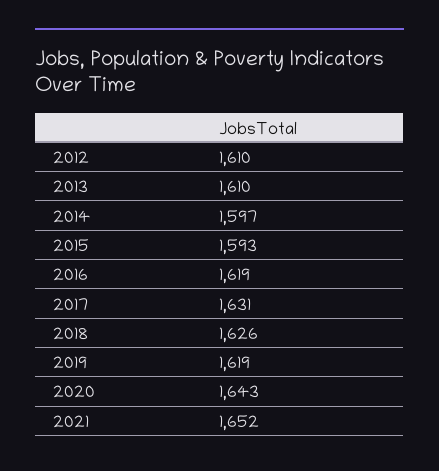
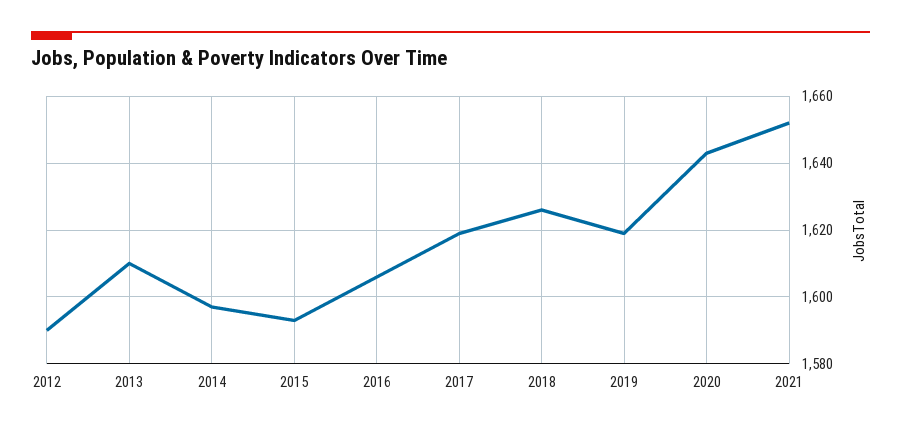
2012: 1610 -> 1590
2016: 1619 -> 1605
2017: 1631 -> 1620

